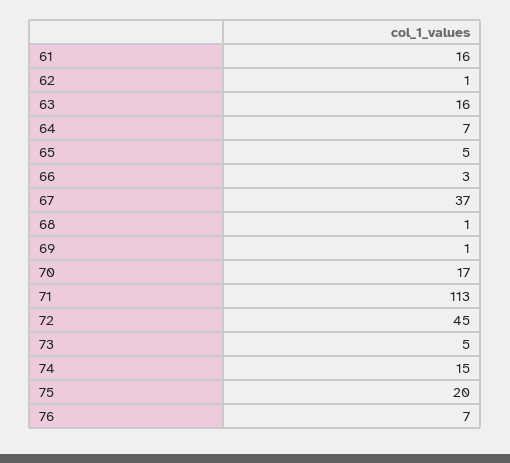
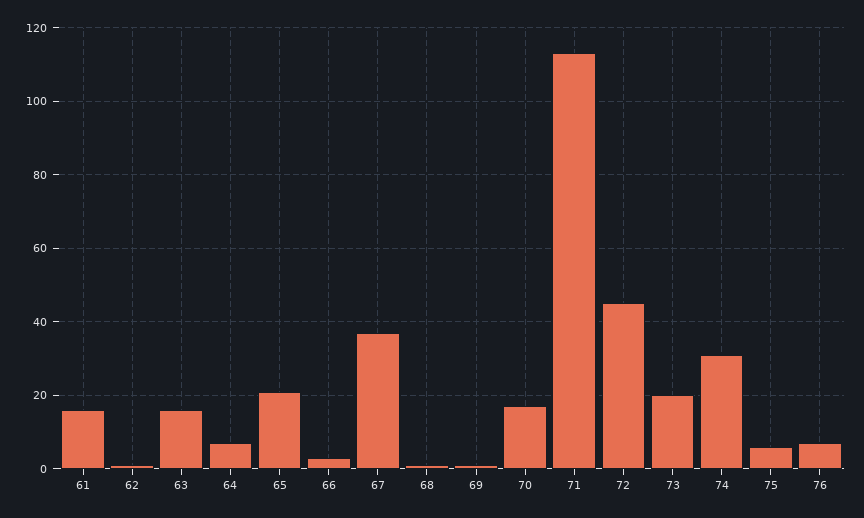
65: 5 -> 20
73: 5 -> 20
74: 15 -> 30
75: 20 -> 5

